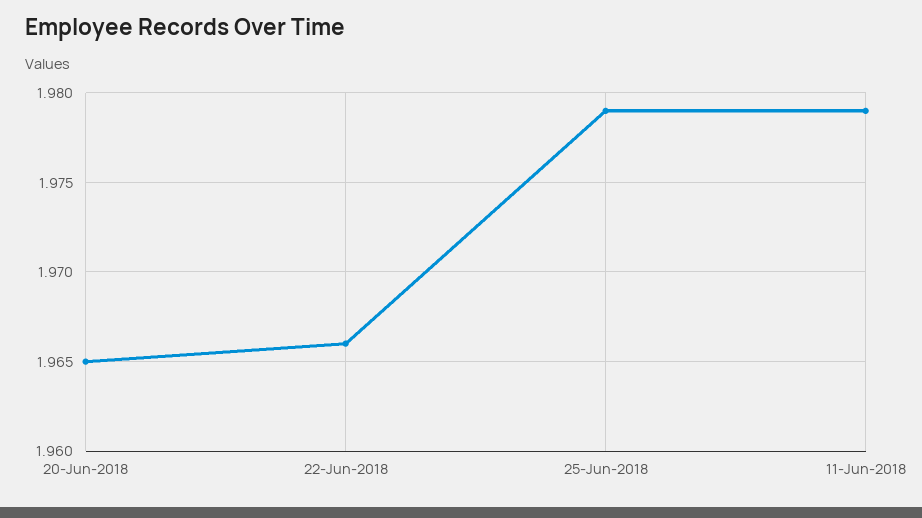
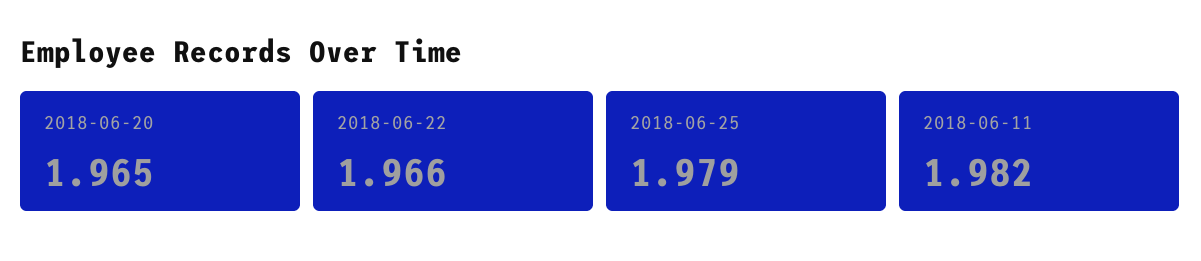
11-Jun-2018: 1.979 -> 1.982

